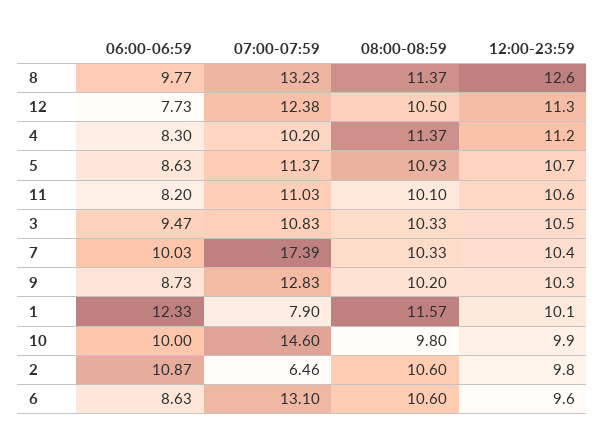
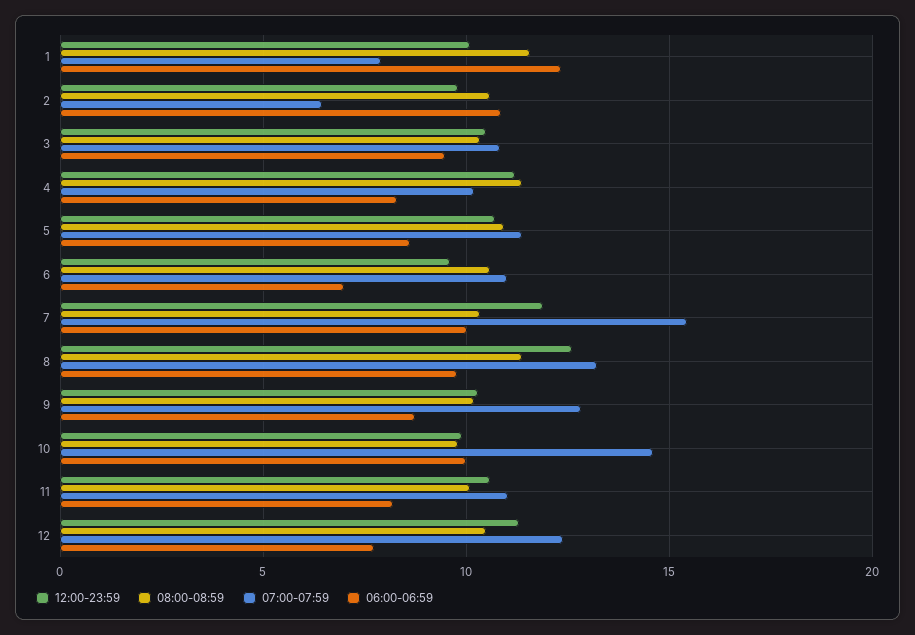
07:00-07:59, 7: 17.39 -> 15.5
12:00-23:59, 7: 10.4 -> 12
06:00-06:59, 6: 8.63 -> 7
07:00-07:59, 6: 13.1 -> 11

